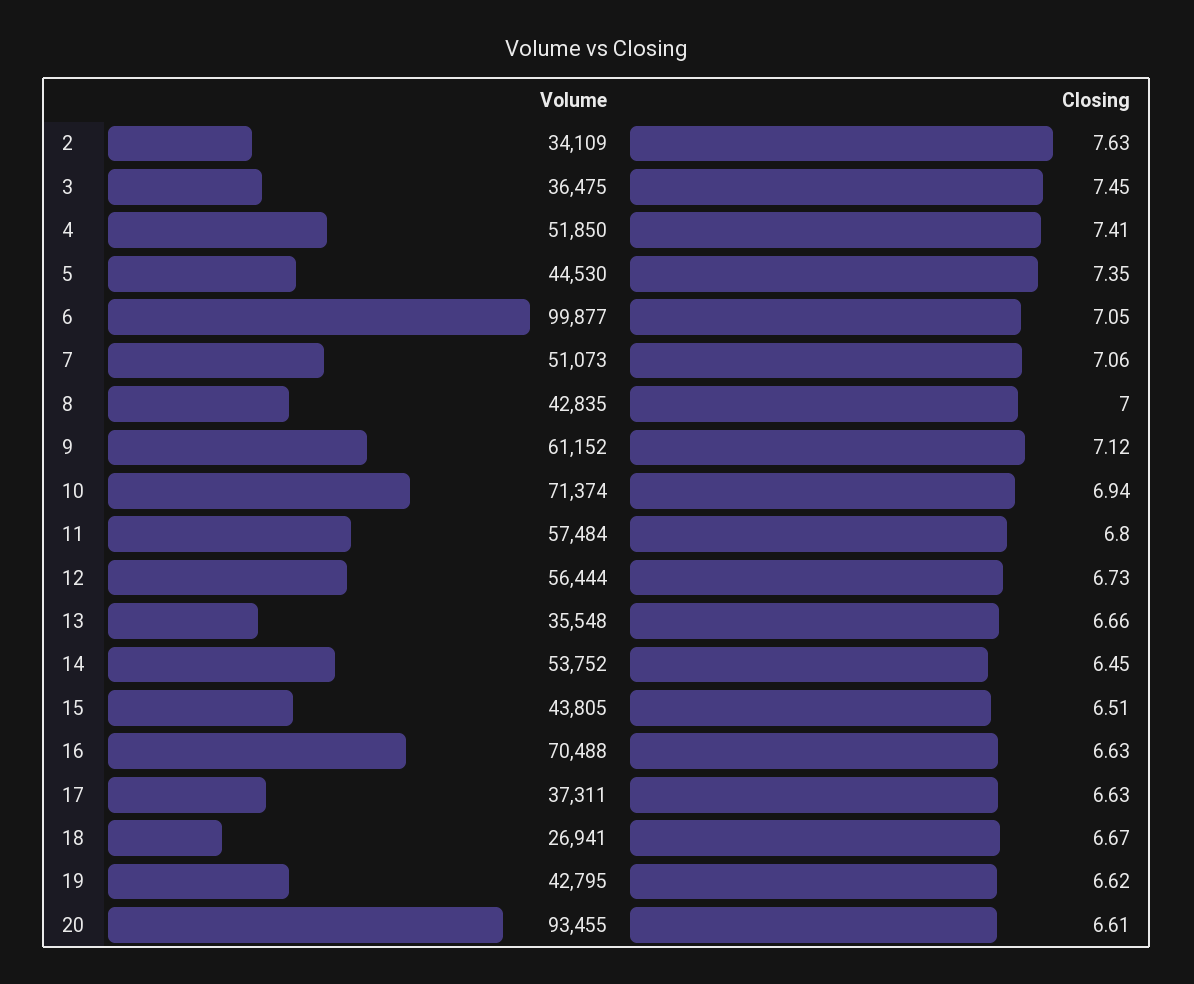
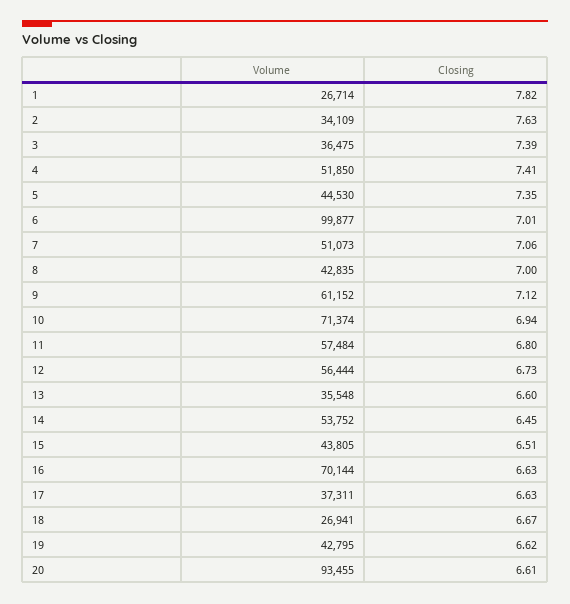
Closing, 3: 7.45 -> 7.39
Closing, 6: 7.05 -> 7.01
Closing, 13: 6.66 -> 6.6
Volume, 16: 70488 -> 70144
Volume, 1: none -> 26714
Closing, 1: none -> 7.82

